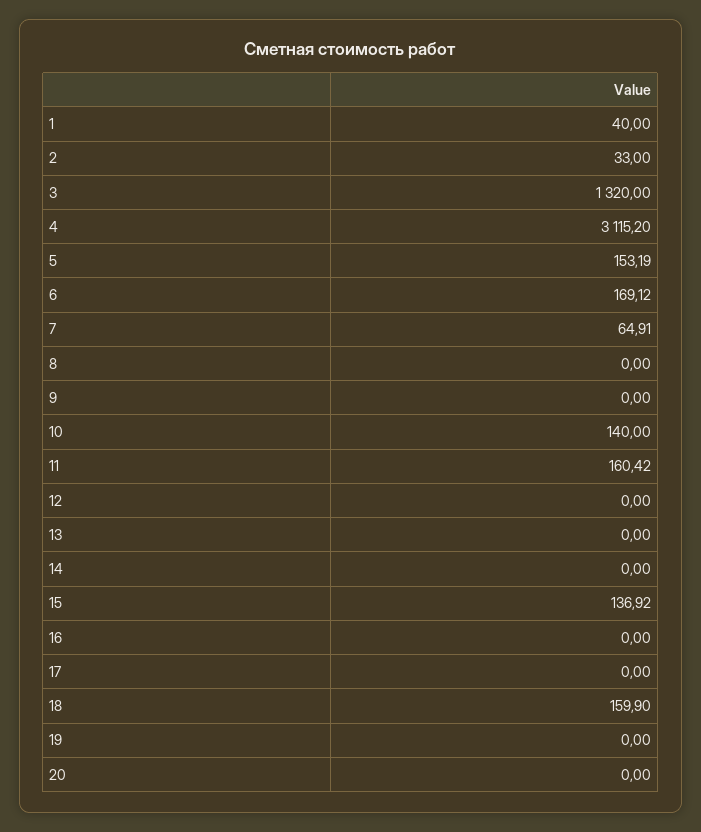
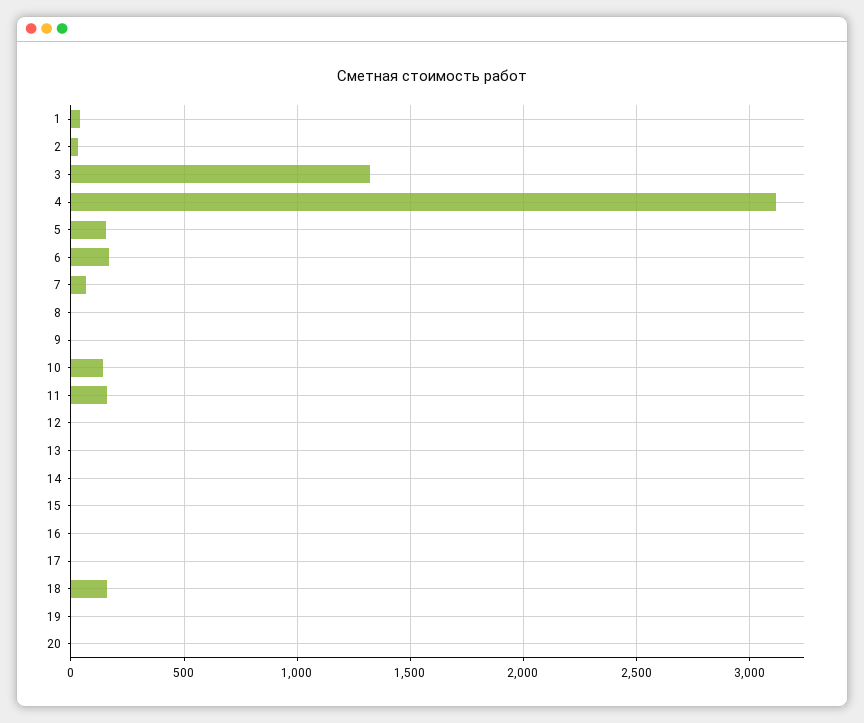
15: 136.92 -> 0

